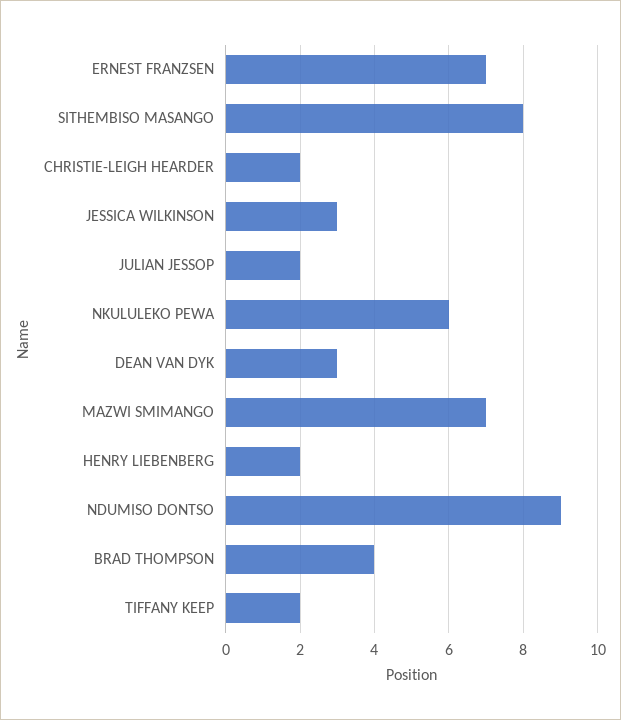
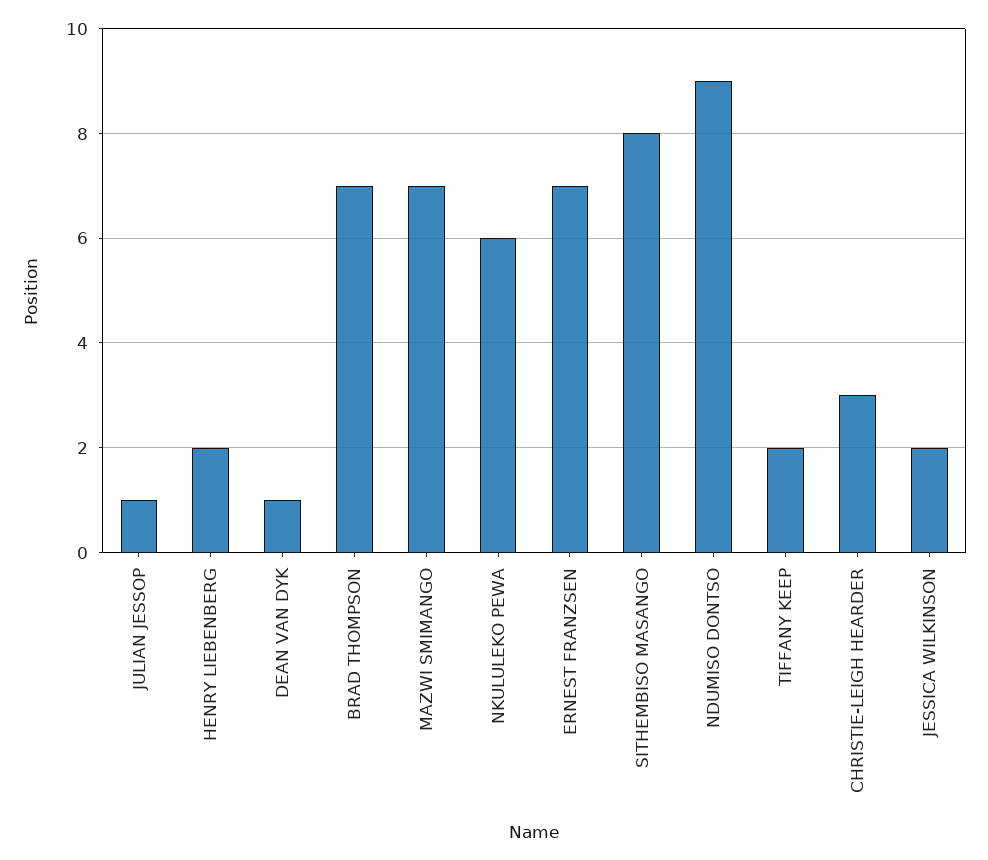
CHRISTIE-LEIGH HEARDER: 2 -> 3
JESSICA WILKINSON: 3 -> 2
JULIAN JESSOP: 2 -> 1
DEAN VAN DYK: 3 -> 1
BRAD THOMPSON: 4 -> 7

